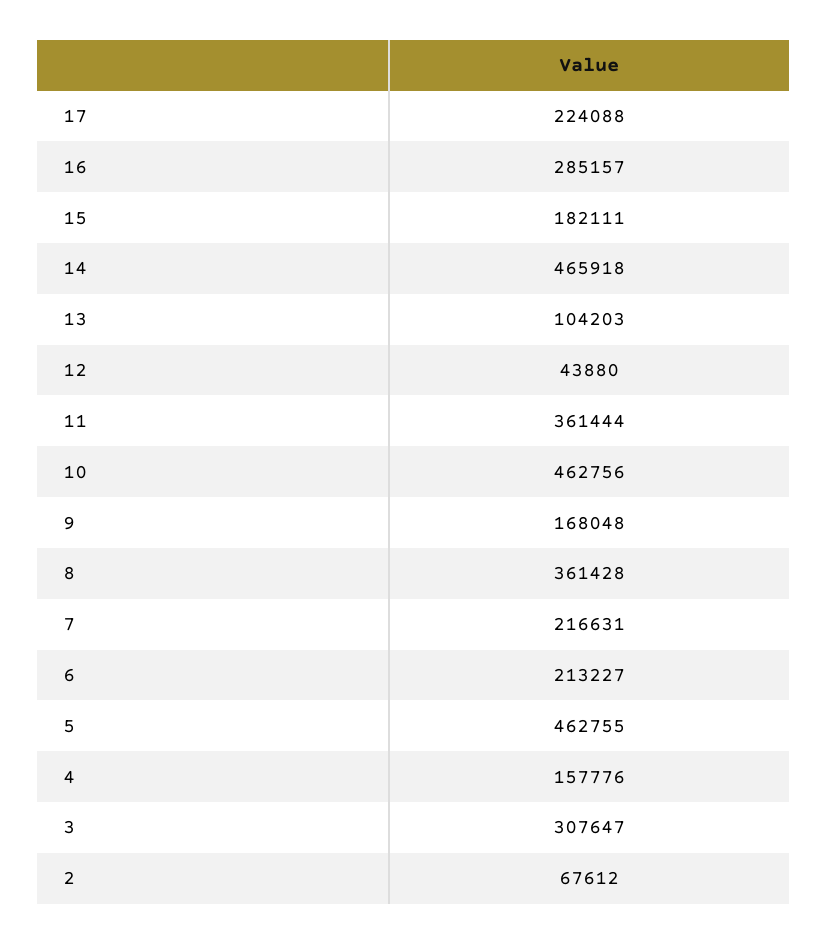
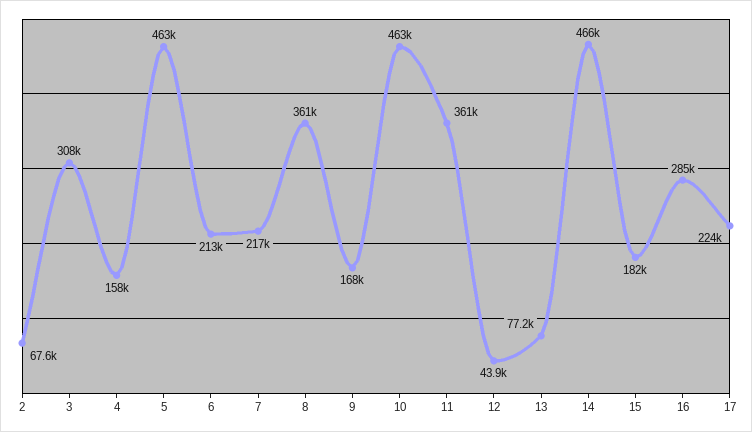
13: 104203 -> 77200

